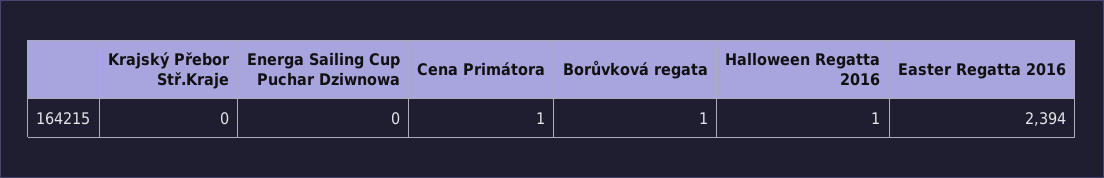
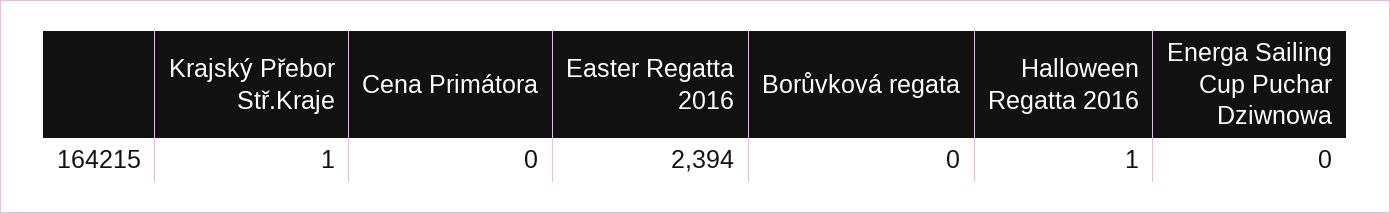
Krajský Přebor Stř.Kraje: 0 -> 1
Cena Primátora: 1 -> 0
Borůvková regata: 1 -> 0

